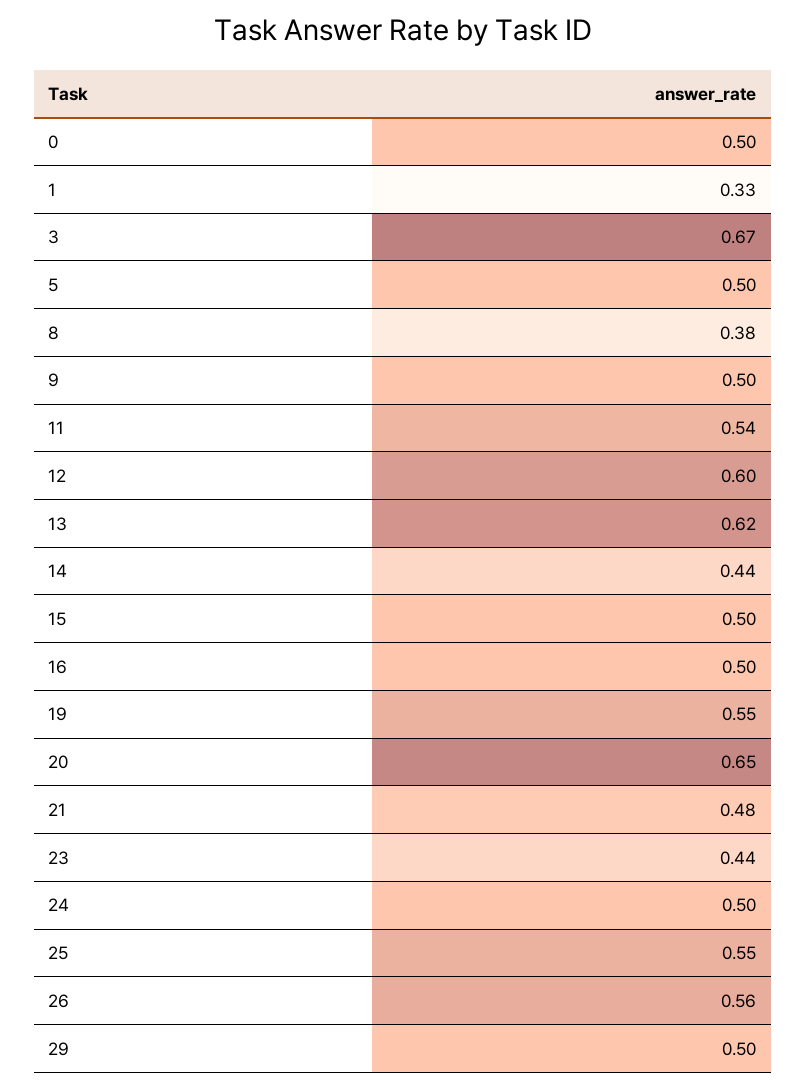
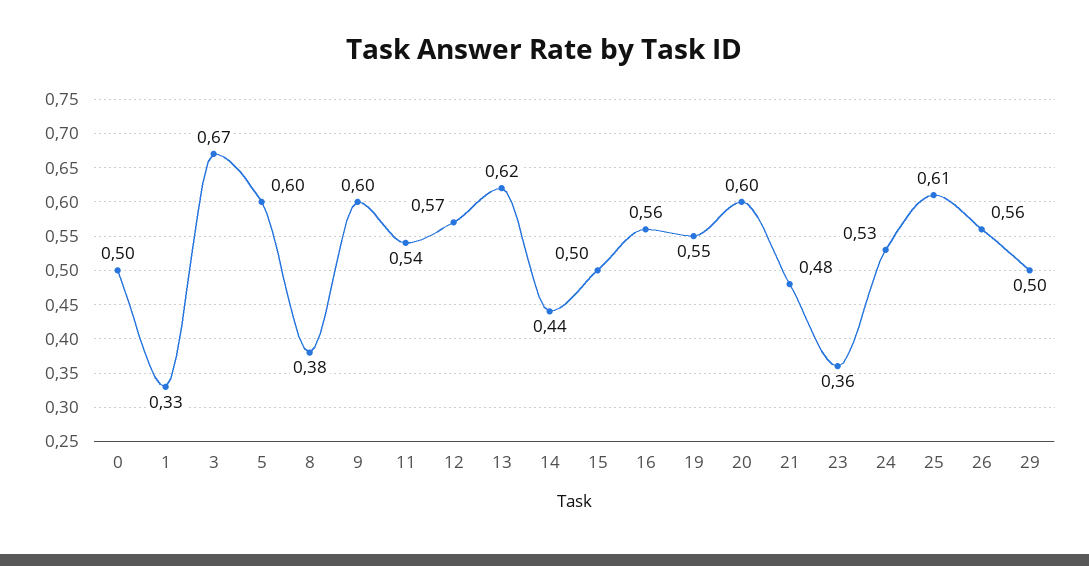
5: 0.5 -> 0.6
9: 0.5 -> 0.6
12: 0.6 -> 0.57
16: 0.5 -> 0.56
20: 0.65 -> 0.6
23: 0.44 -> 0.36
24: 0.5 -> 0.53
25: 0.55 -> 0.61

